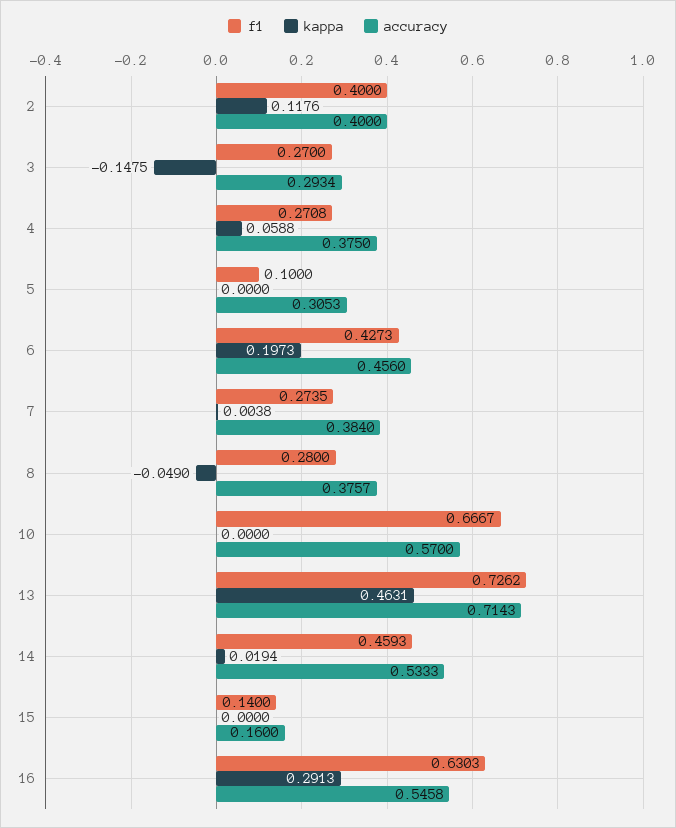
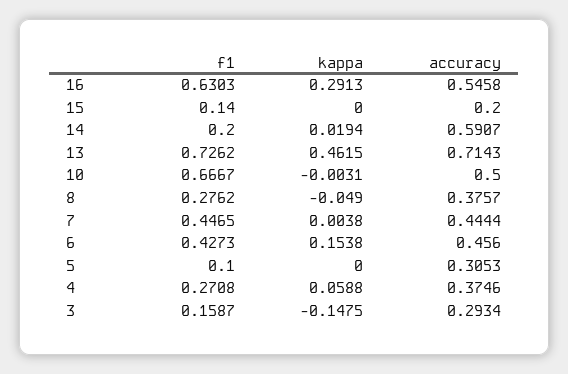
f1, 2: 0.4 -> none
kappa, 2: 0.1176 -> none
accuracy, 2: 0.4 -> none
f1, 3: 0.27 -> 0.1587
accuracy, 4: 0.375 -> 0.3746
kappa, 6: 0.1973 -> 0.1538
f1, 7: 0.2735 -> 0.4465
accuracy, 7: 0.384 -> 0.4444
f1, 8: 0.28 -> 0.2762
kappa, 10: 0 -> -0.0031
accuracy, 10: 0.57 -> 0.5
kappa, 13: 0.4631 -> 0.4615
f1, 14: 0.4593 -> 0.2
accuracy, 14: 0.5333 -> 0.5907
accuracy, 15: 0.16 -> 0.2

